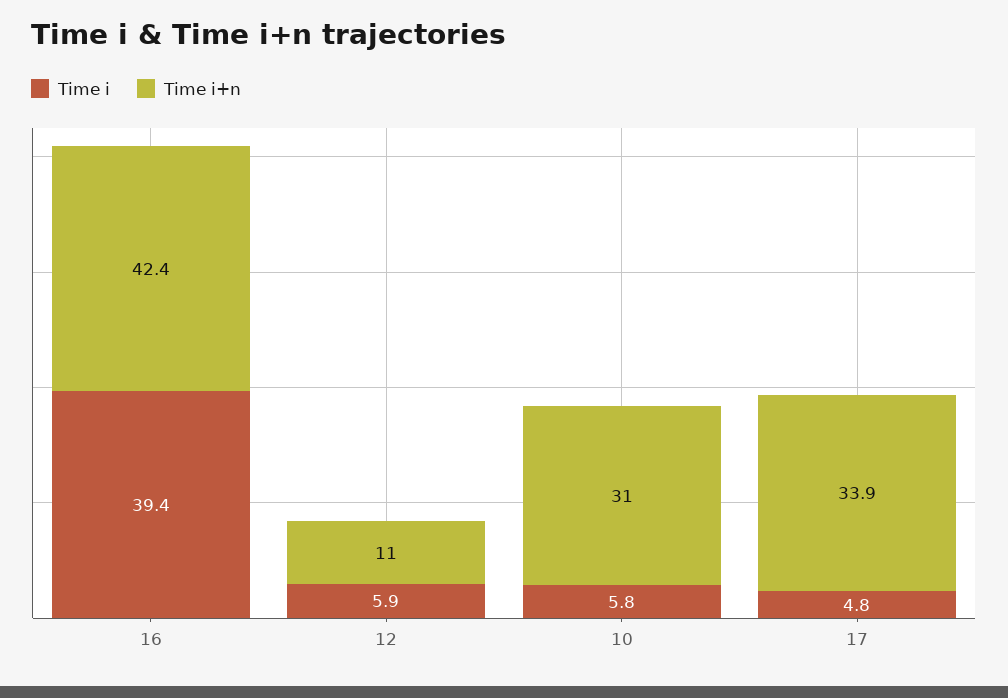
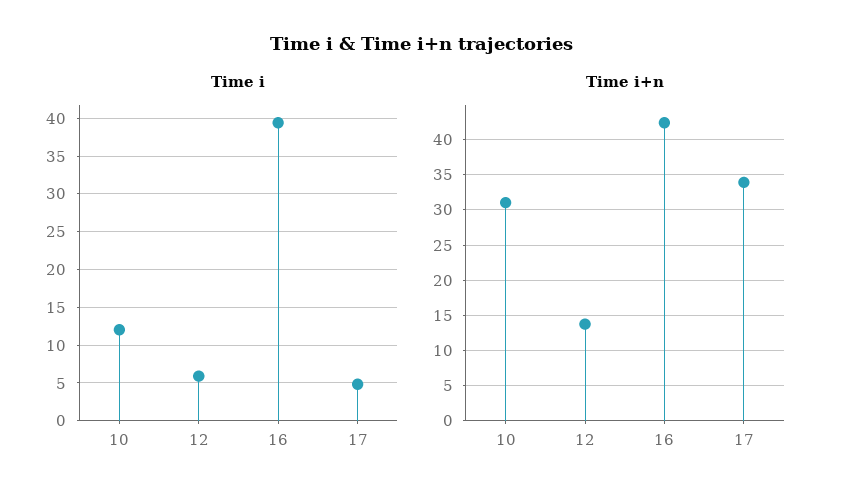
Time i+n, 12: 11 -> 14
Time i, 10: 5.8 -> 12

